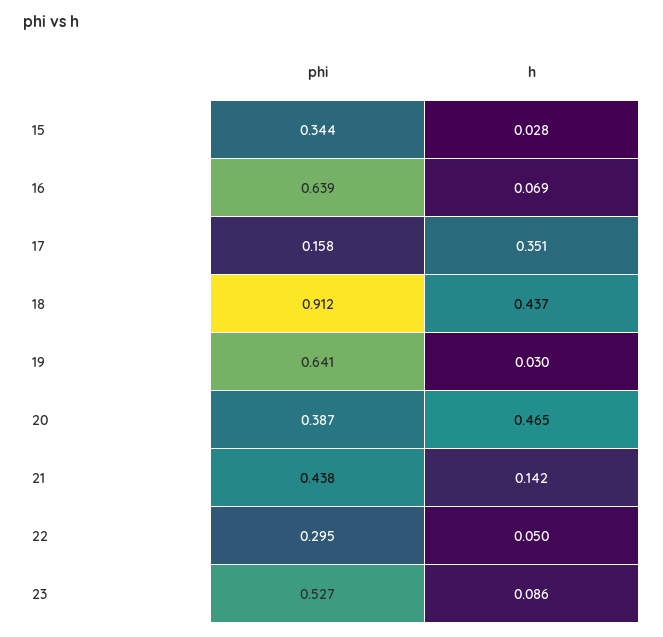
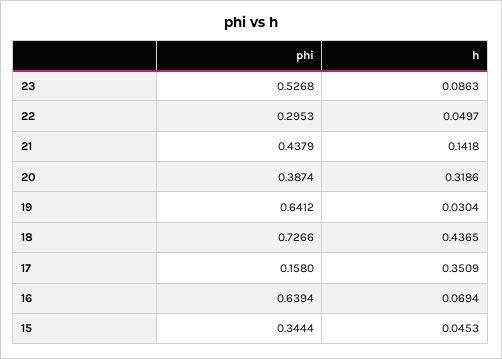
h, 15: 0.028 -> 0.0453
phi, 18: 0.912 -> 0.7266
h, 20: 0.465 -> 0.3186

